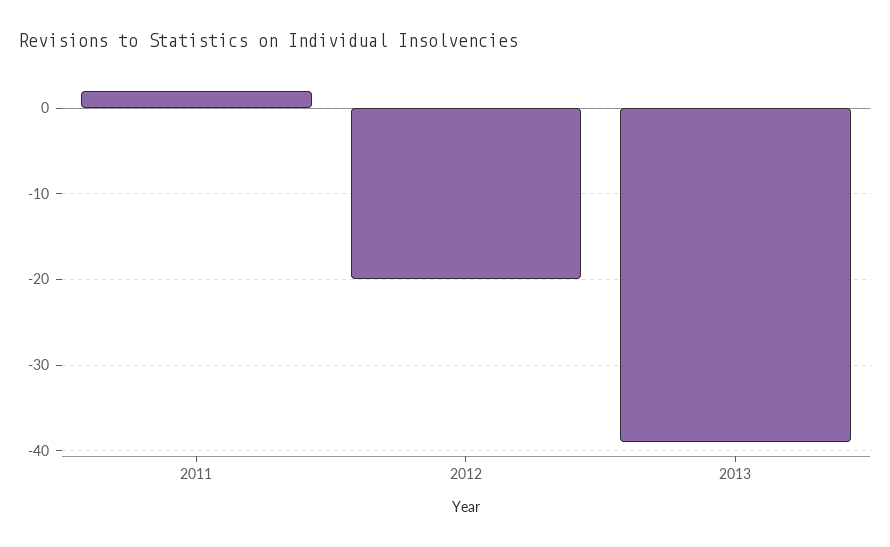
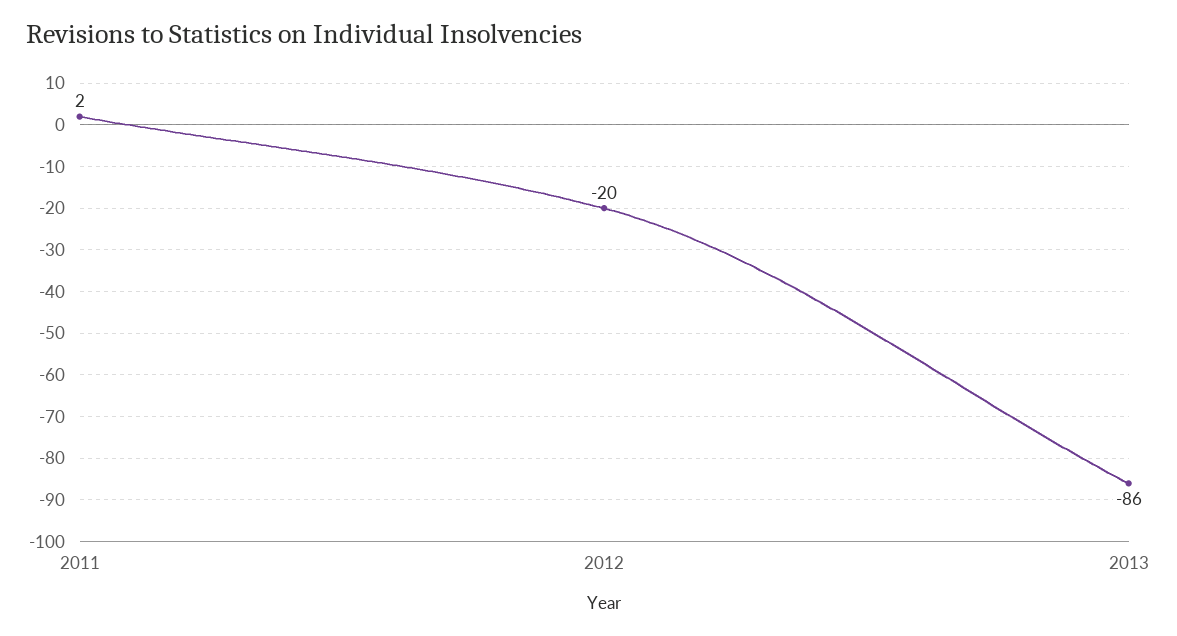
2013: -39 -> -86

